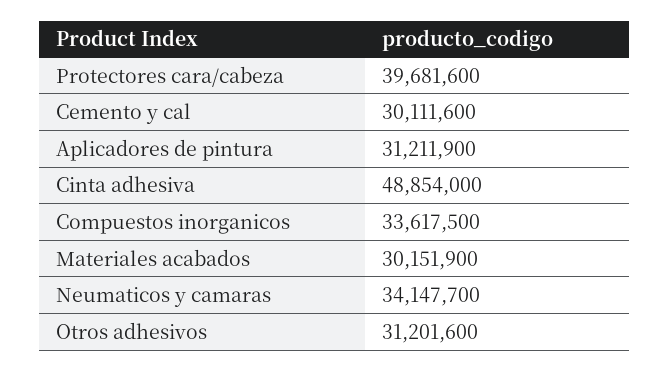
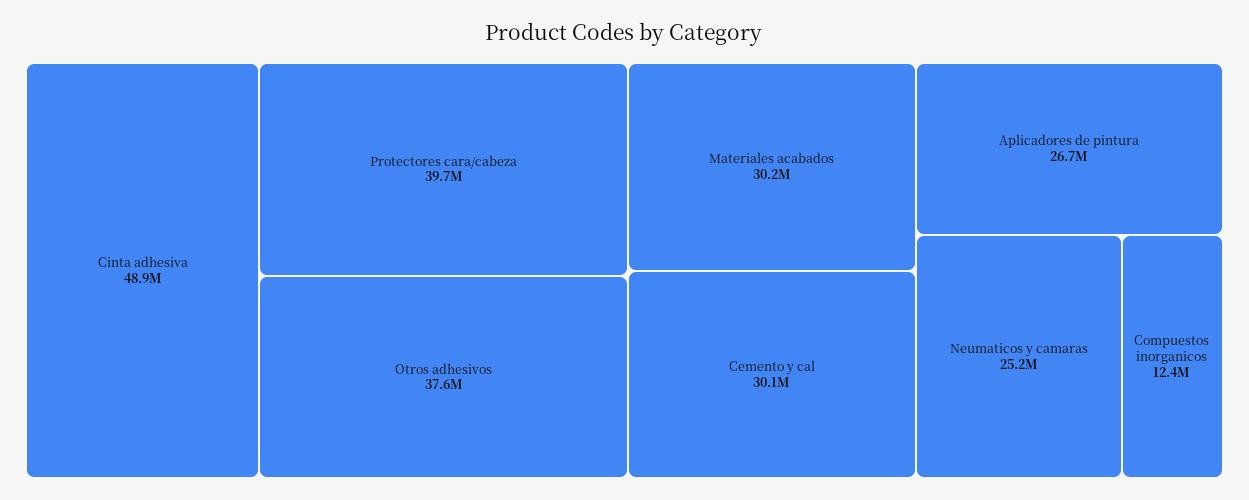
Aplicadores de pintura: 31211900 -> 26700000
Compuestos inorganicos: 33617500 -> 12400000
Neumaticos y camaras: 34147700 -> 25200000
Otros adhesivos: 31201600 -> 37600000

